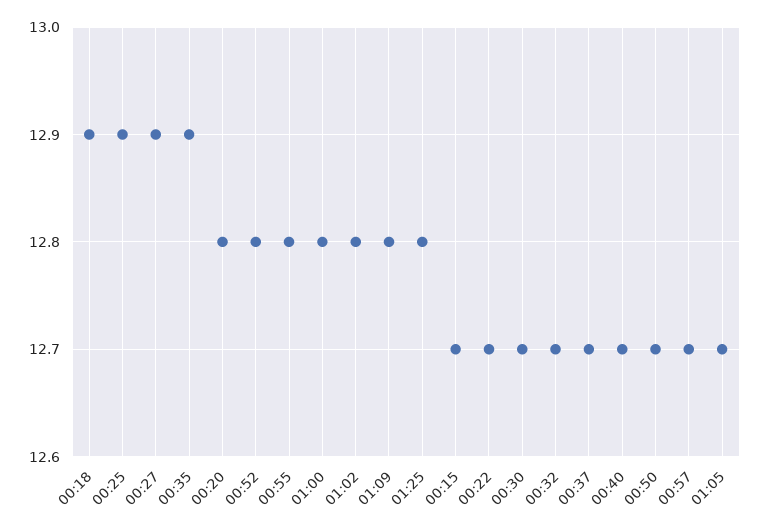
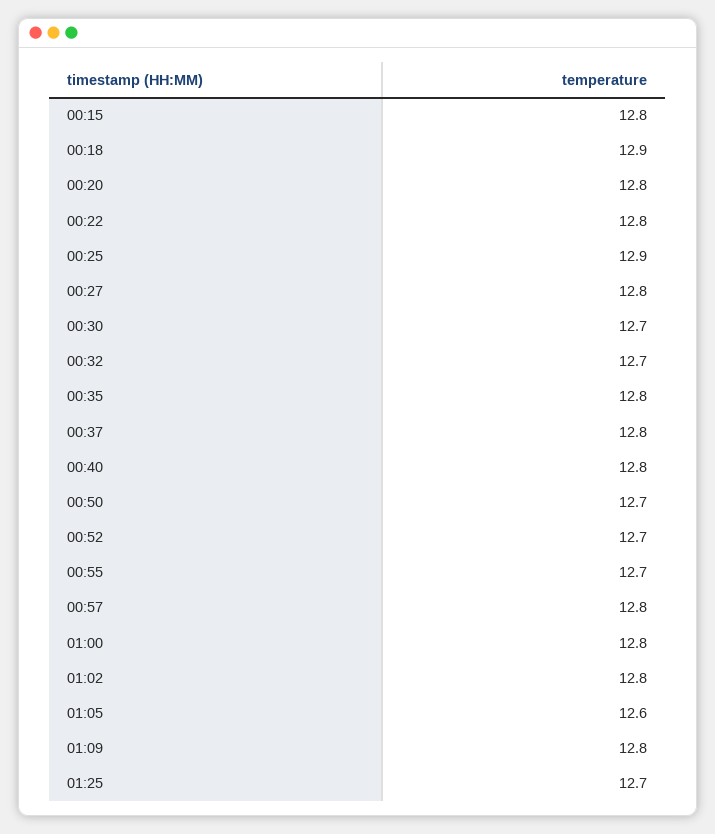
00:27: 12.9 -> 12.8
00:35: 12.9 -> 12.8
00:52: 12.8 -> 12.7
00:55: 12.8 -> 12.7
01:25: 12.8 -> 12.7
00:15: 12.7 -> 12.8
00:22: 12.7 -> 12.8
00:37: 12.7 -> 12.8
00:40: 12.7 -> 12.8
00:57: 12.7 -> 12.8
01:05: 12.7 -> 12.6

